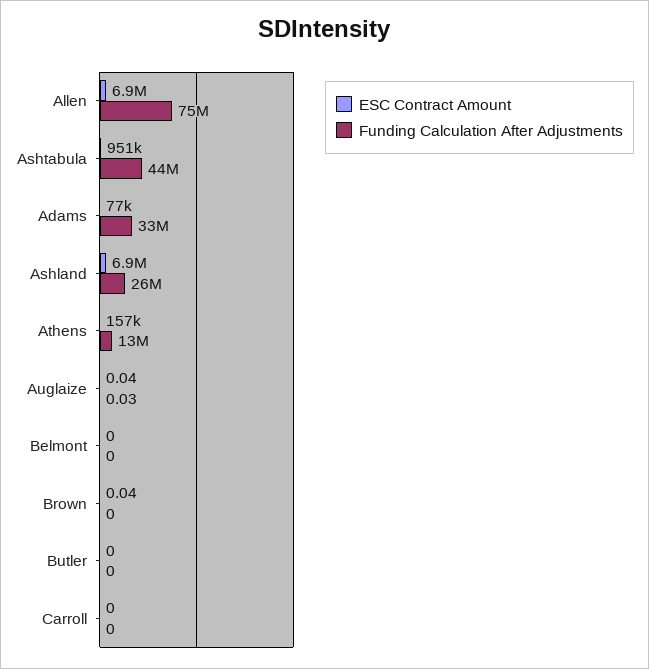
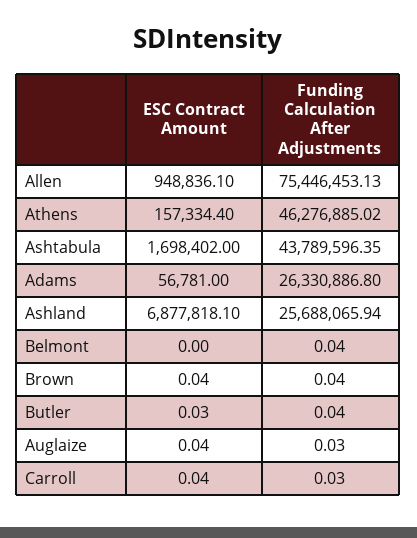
ESC Contract Amount, Allen: 6900000 -> 948836.1
ESC Contract Amount, Ashtabula: 951000 -> 1698402
ESC Contract Amount, Adams: 77000 -> 56781
Funding Calculation After Adjustments, Adams: 33000000 -> 26330886.8
Funding Calculation After Adjustments, Athens: 13000000 -> 46276885.02
Funding Calculation After Adjustments, Belmont: 0 -> 0.04
Funding Calculation After Adjustments, Brown: 0 -> 0.04
ESC Contract Amount, Butler: 0 -> 0.03
Funding Calculation After Adjustments, Butler: 0 -> 0.04
ESC Contract Amount, Carroll: 0 -> 0.04
Funding Calculation After Adjustments, Carroll: 0 -> 0.03

